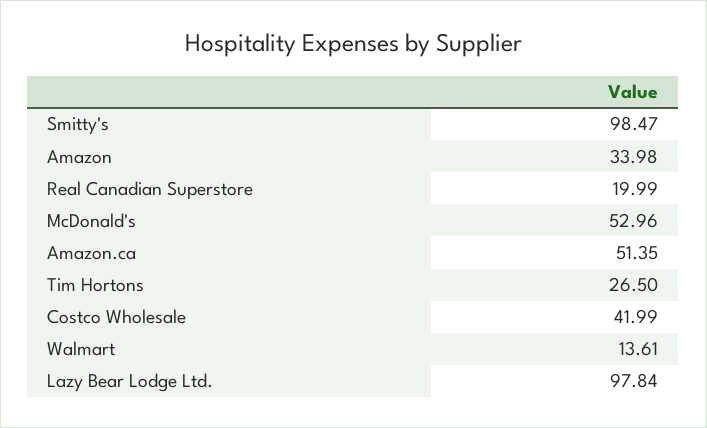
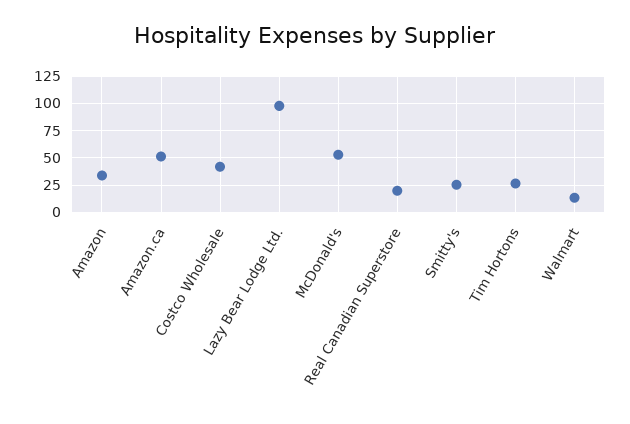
Smitty's: 98.47 -> 25

